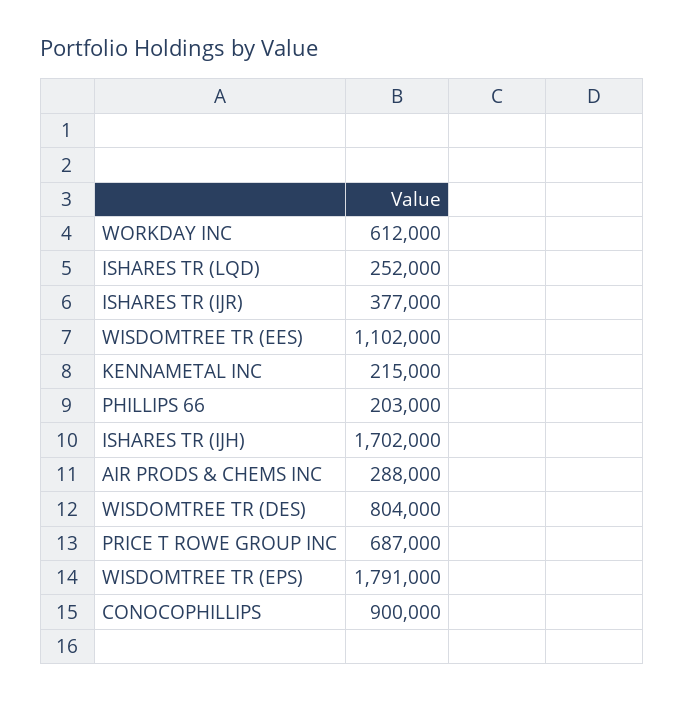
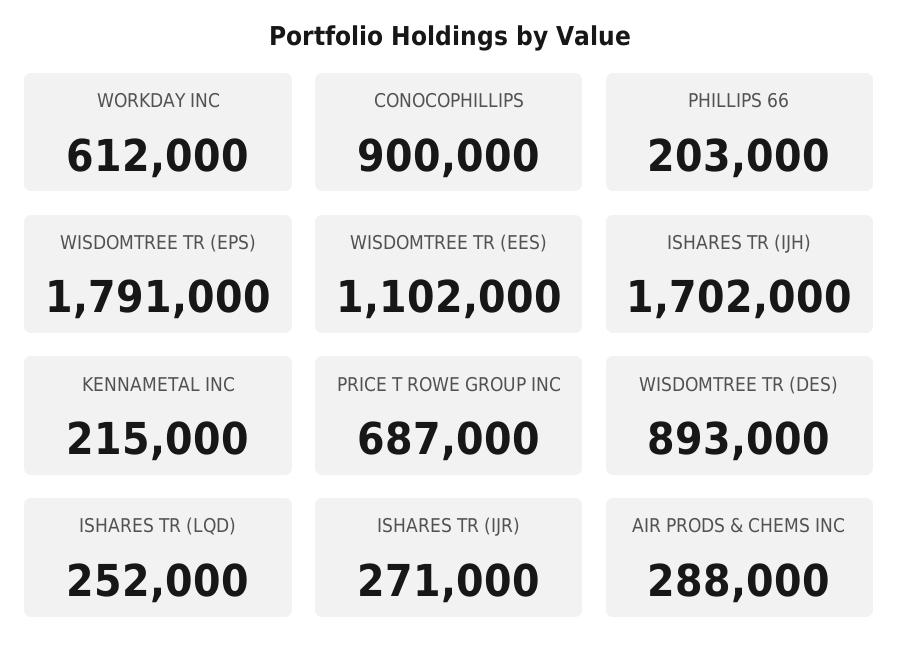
ISHARES TR (IJR): 377000 -> 271000
WISDOMTREE TR (DES): 804000 -> 893000

